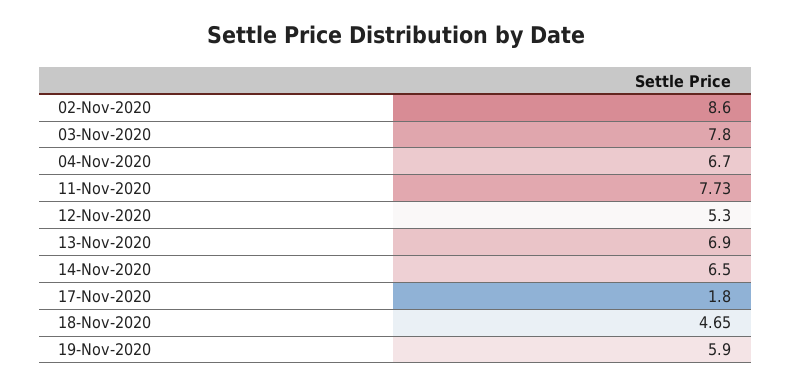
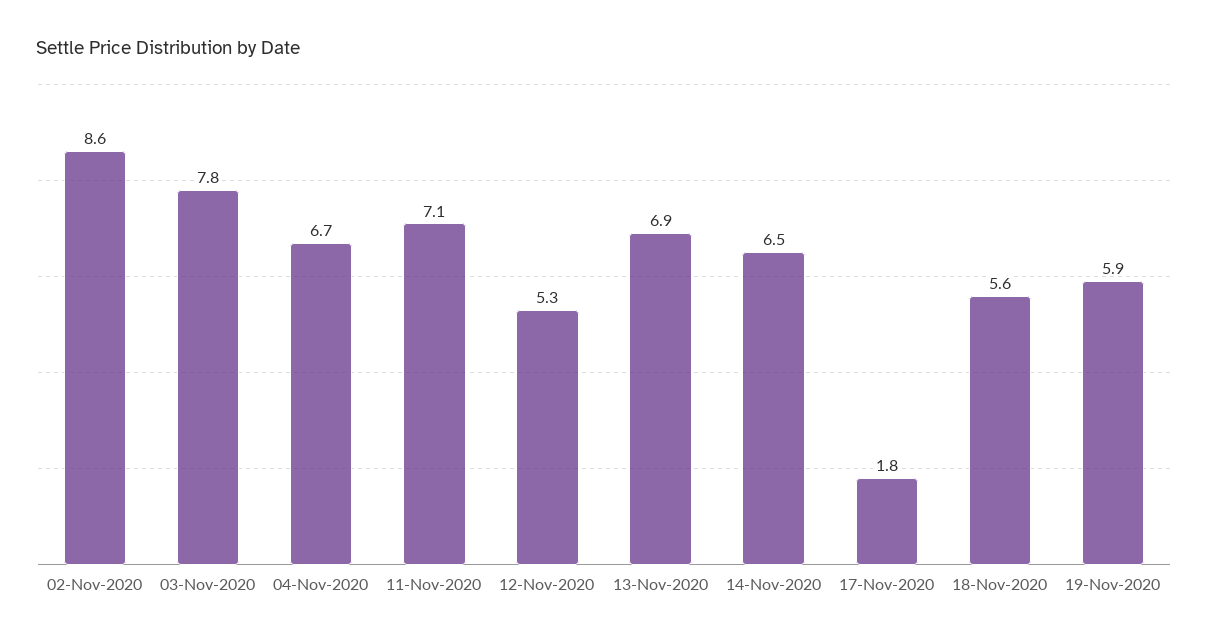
11-Nov-2020: 7.73 -> 7.1
18-Nov-2020: 4.65 -> 5.6

